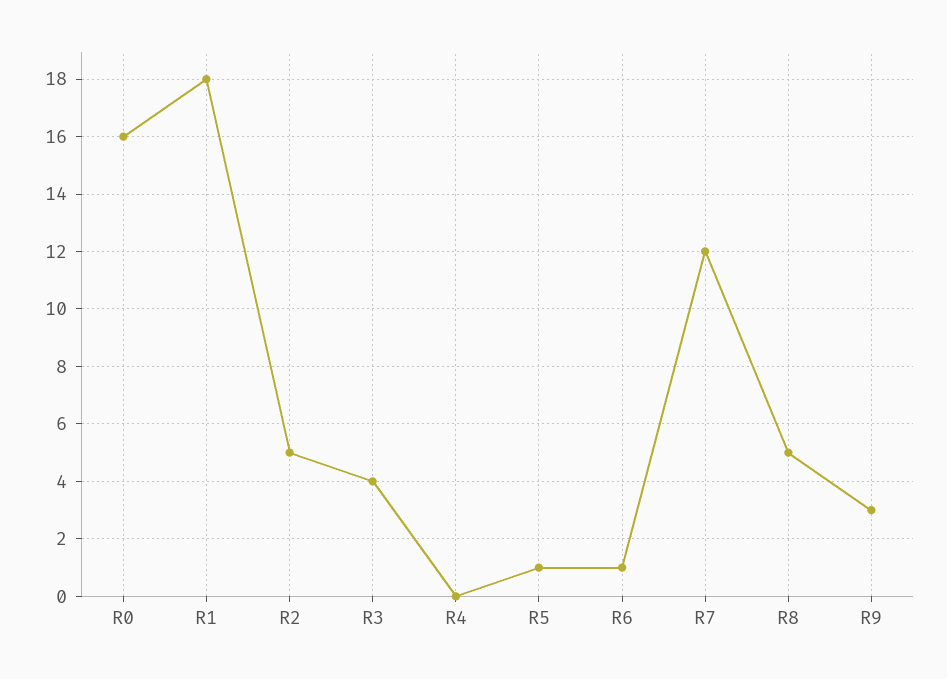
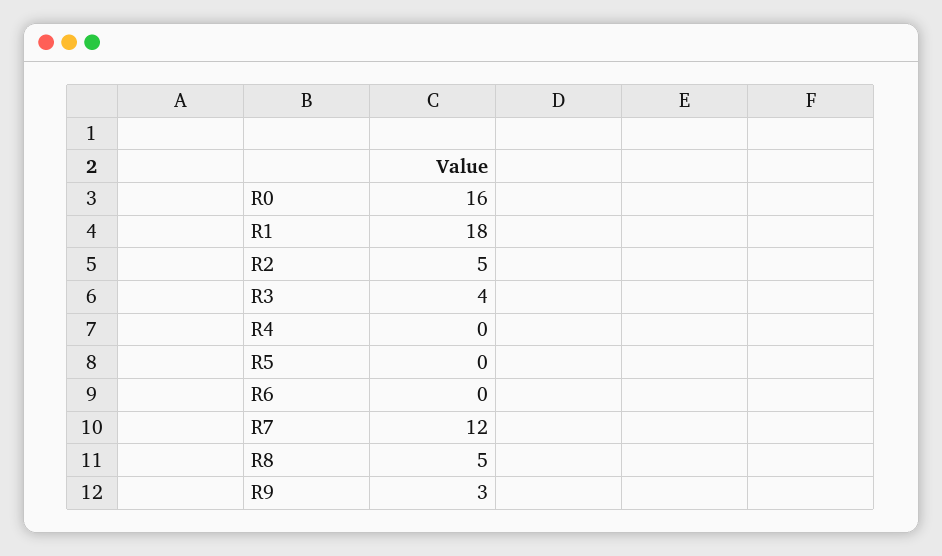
R5: 1 -> 0
R6: 1 -> 0

